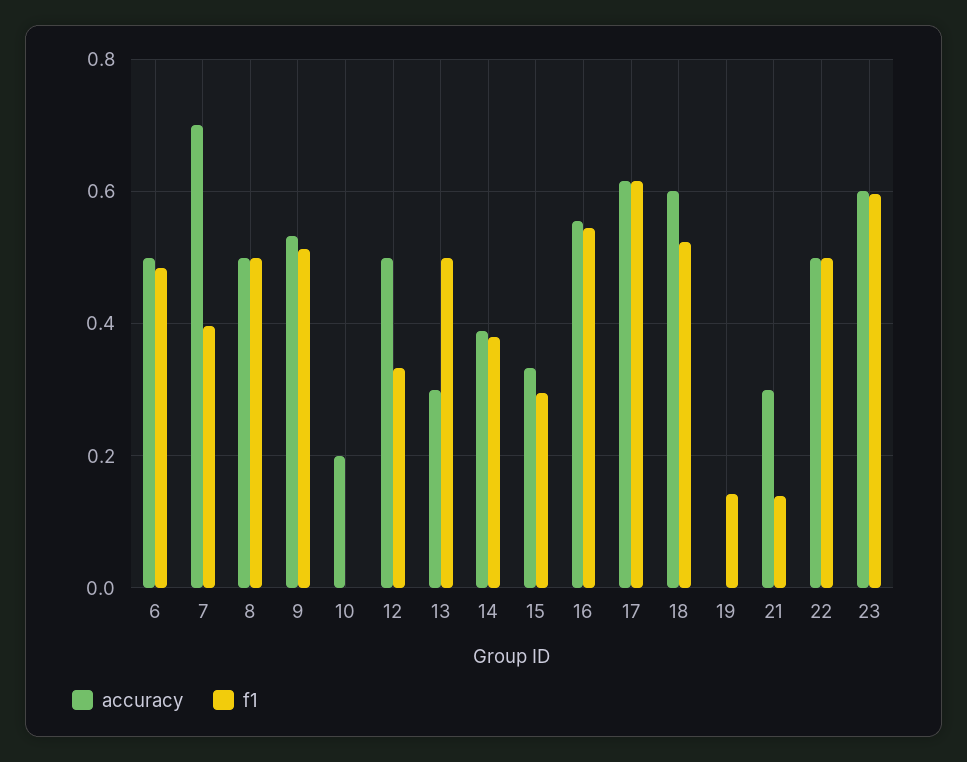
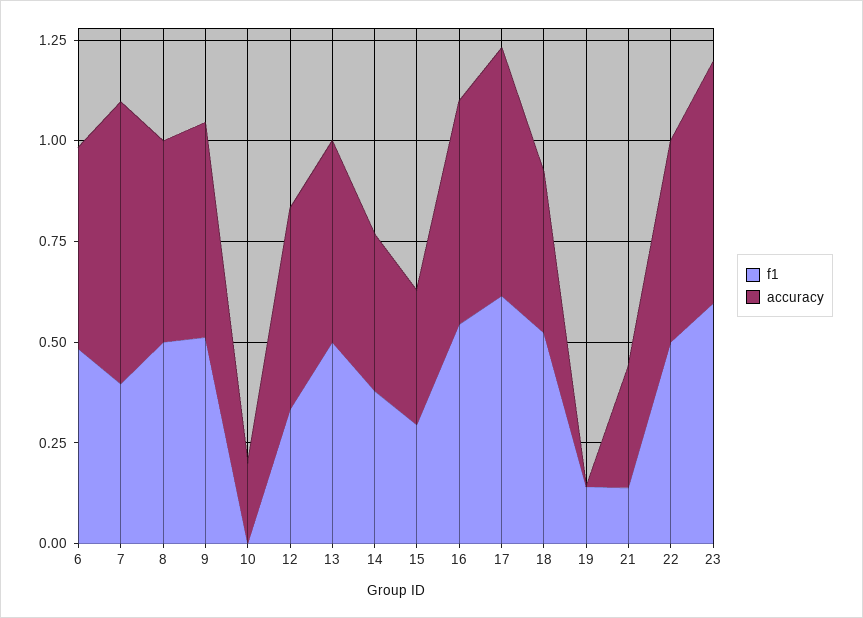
accuracy, 13: 0.3 -> 0.5
accuracy, 18: 0.6 -> 0.4

